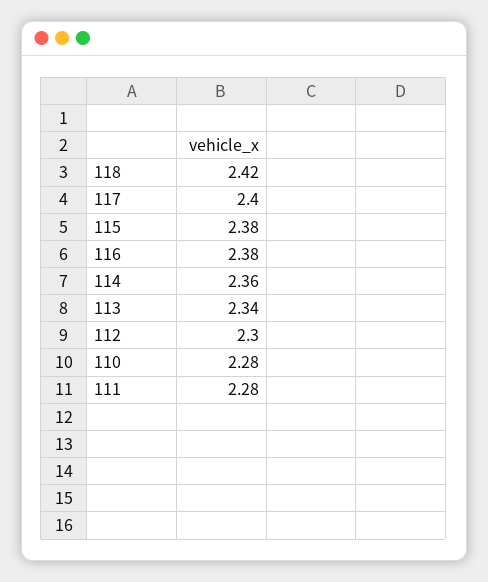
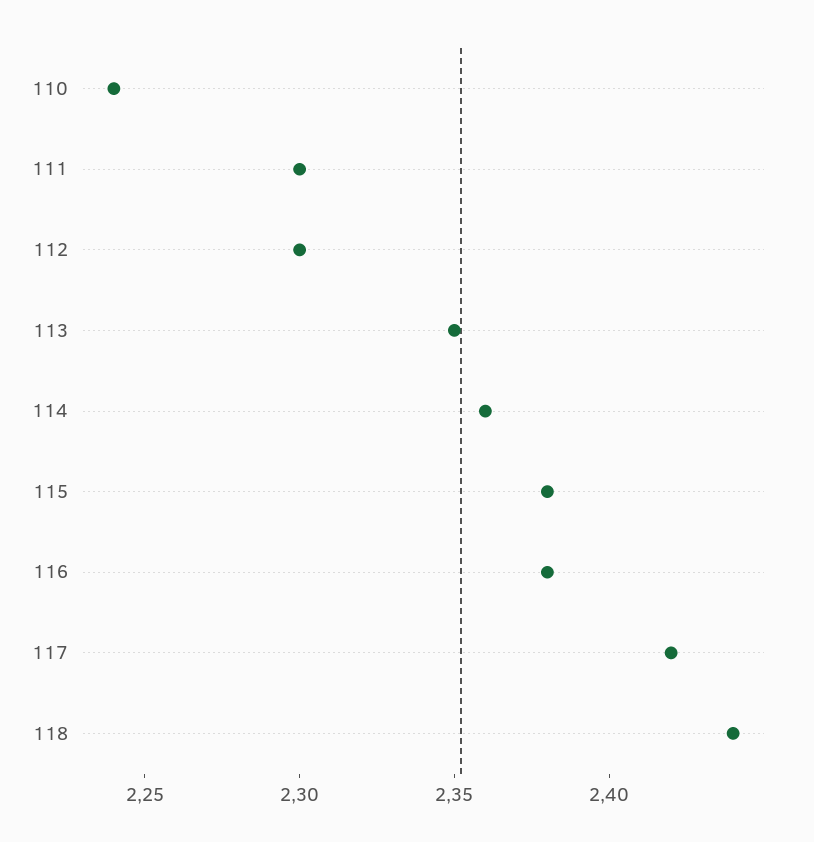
118: 2.42 -> 2.44
117: 2.4 -> 2.42
113: 2.34 -> 2.35
110: 2.28 -> 2.24
111: 2.28 -> 2.3

